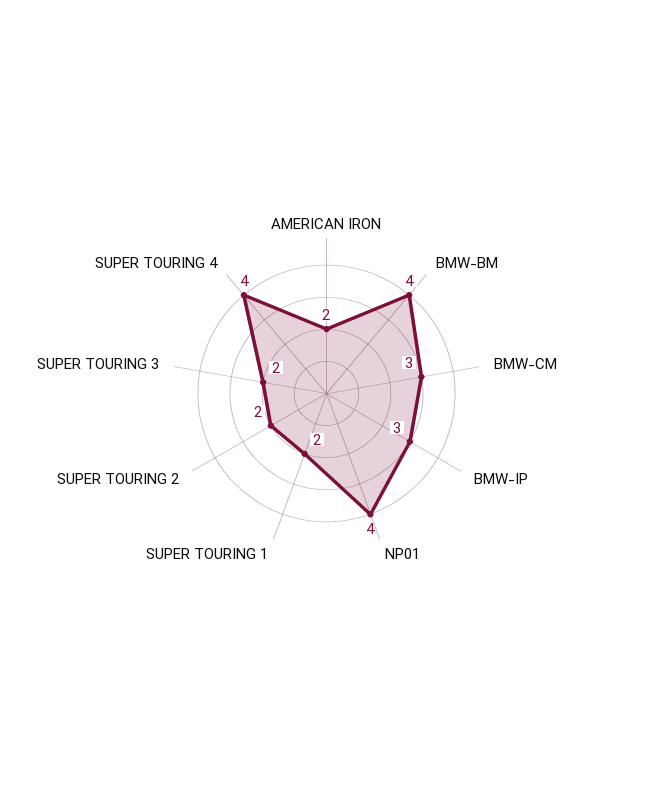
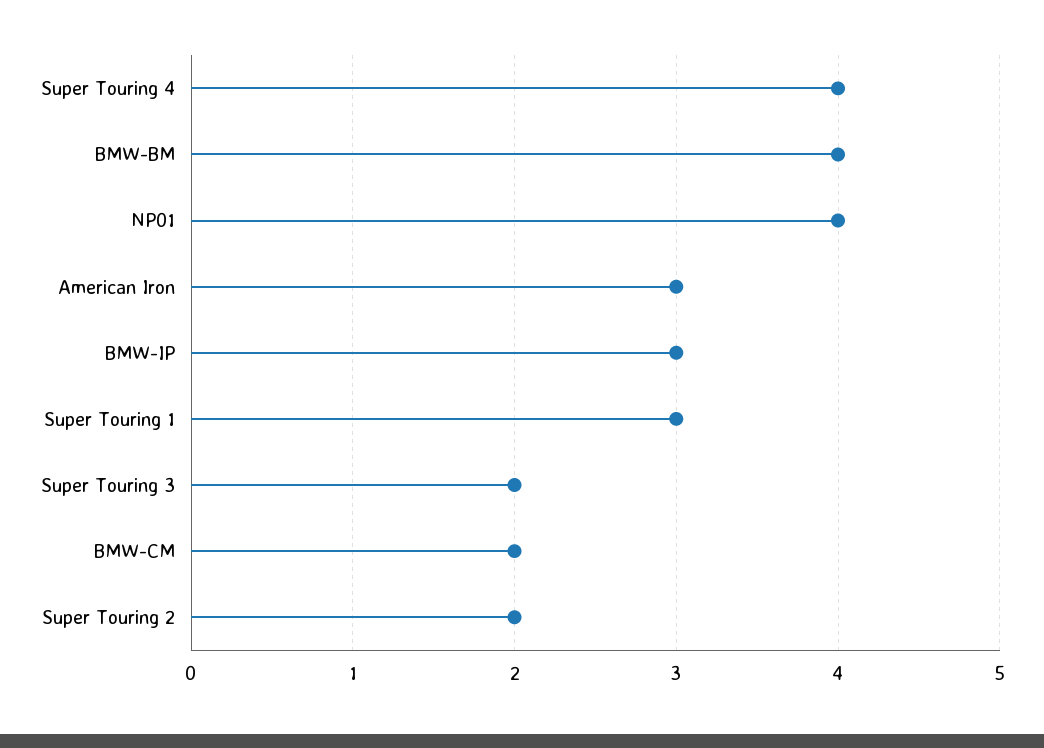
AMERICAN IRON: 2 -> 3
BMW-CM: 3 -> 2
SUPER TOURING 1: 2 -> 3

